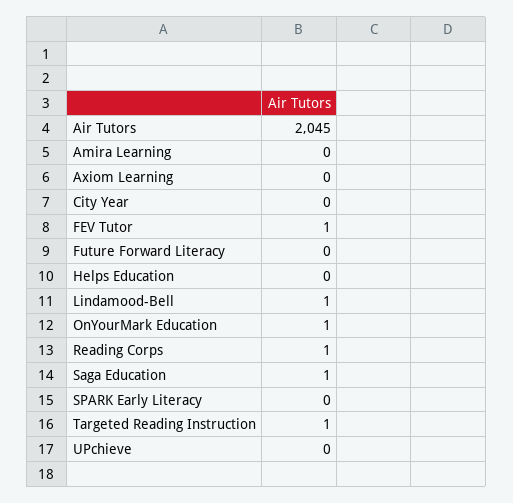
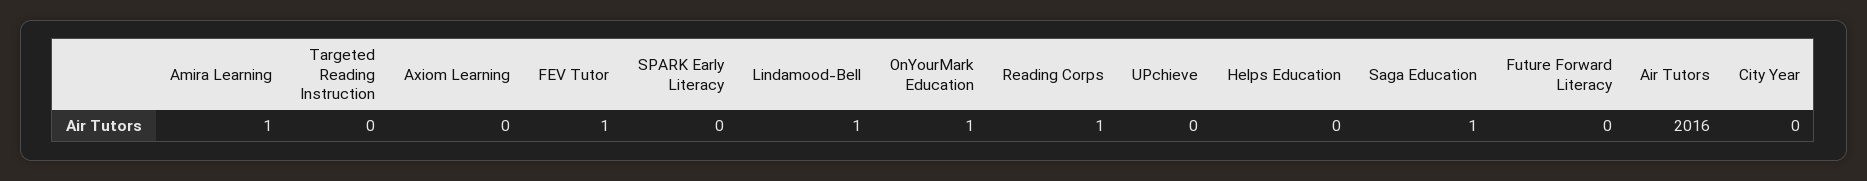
Air Tutors: 2045 -> 2016
Amira Learning: 0 -> 1
Targeted Reading Instruction: 1 -> 0

